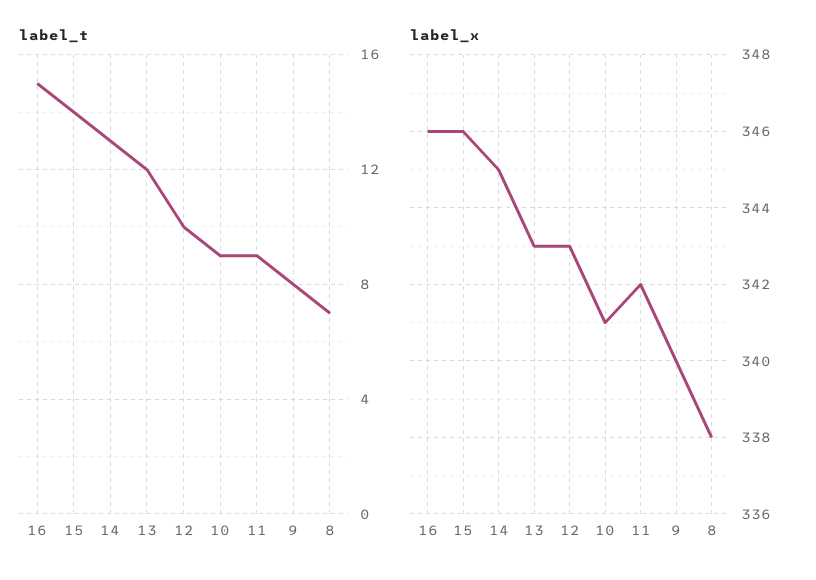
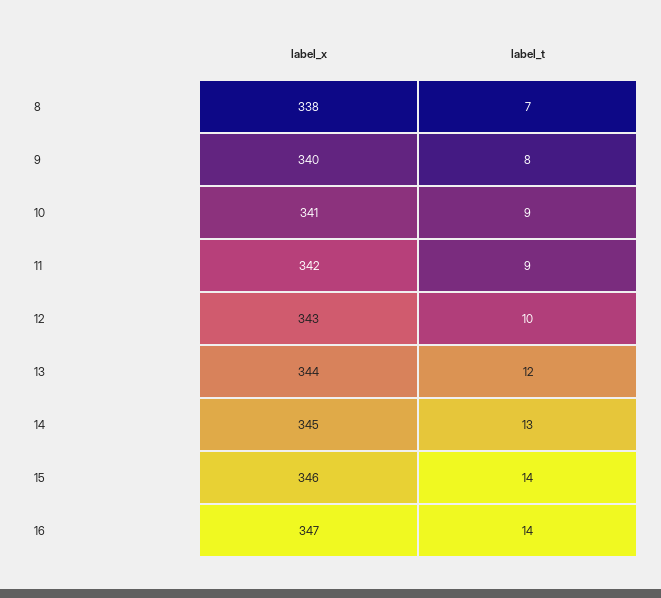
label_t, 16: 15 -> 14
label_x, 16: 346 -> 347
label_x, 13: 343 -> 344

